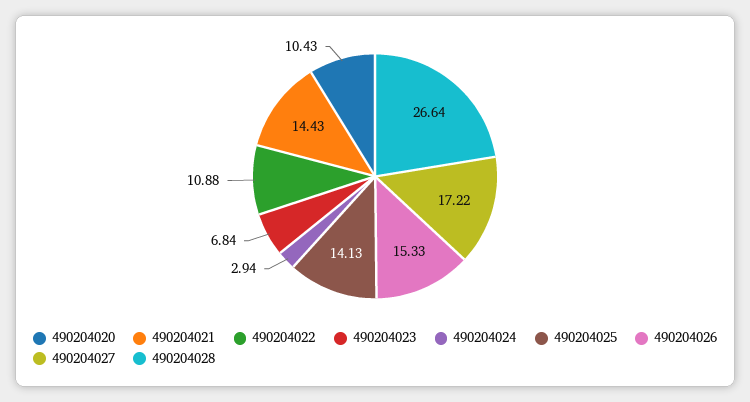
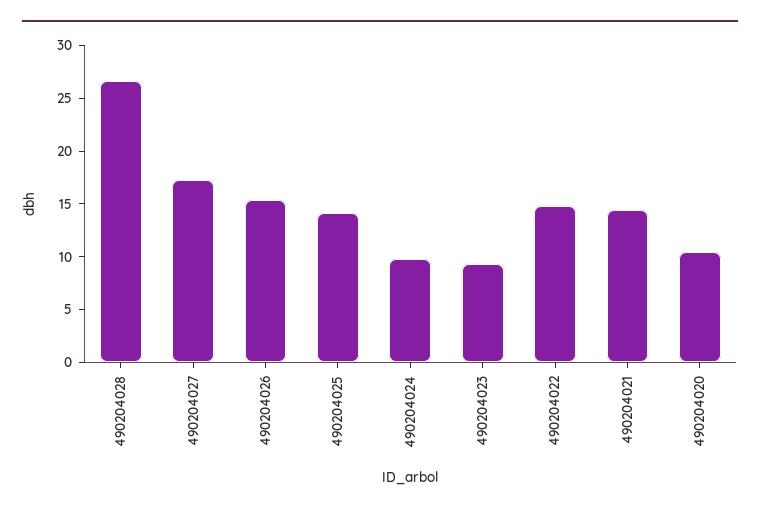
490204022: 10.88 -> 15
490204023: 6.84 -> 9
490204024: 2.94 -> 10

